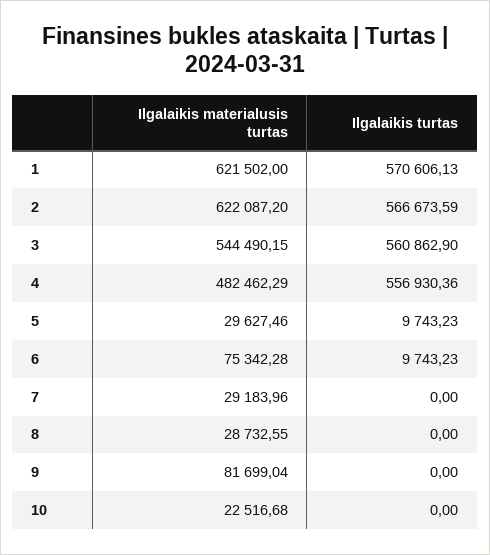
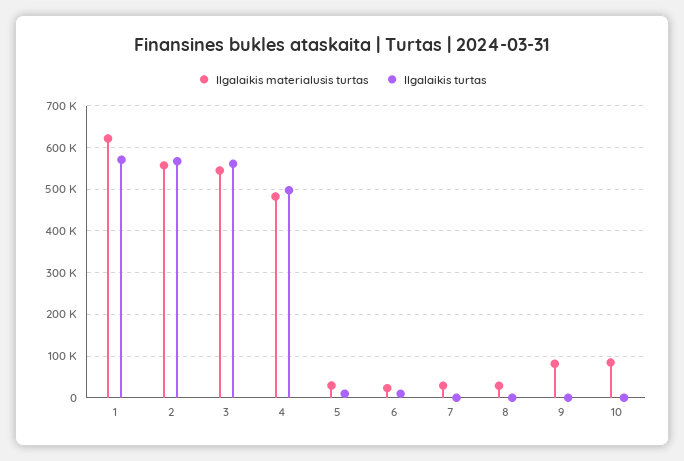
Ilgalaikis materialusis turtas, 2: 622087.2 -> 560000
Ilgalaikis turtas, 4: 556930.36 -> 500000
Ilgalaikis materialusis turtas, 6: 75342.28 -> 20000
Ilgalaikis materialusis turtas, 10: 22516.68 -> 80000

